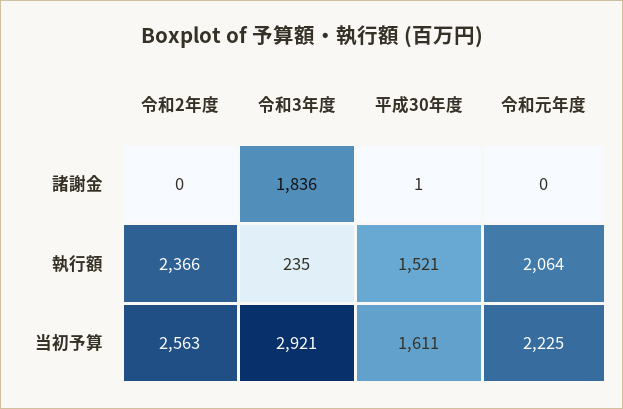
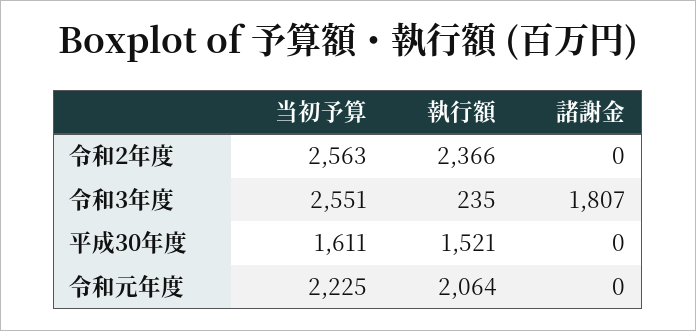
令和3年度, 諸謝金: 1836 -> 1807
平成30年度, 諸謝金: 1 -> 0
令和3年度, 当初予算: 2921 -> 2551

